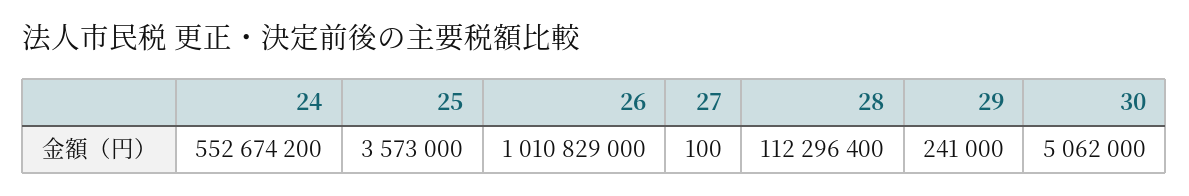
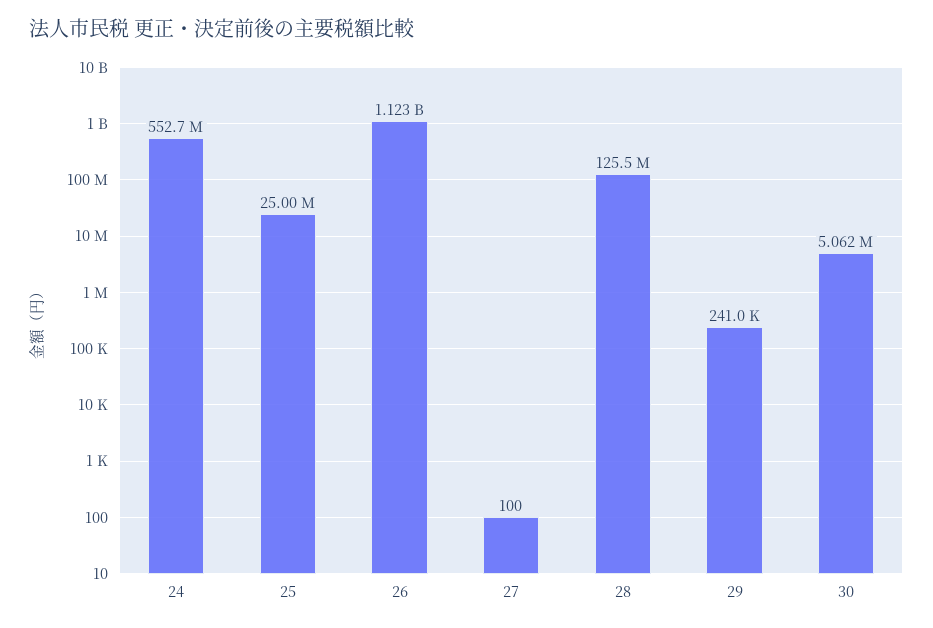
25: 3573000 -> 25000000
26: 1010829000 -> 1123000000
28: 112296400 -> 125500000

